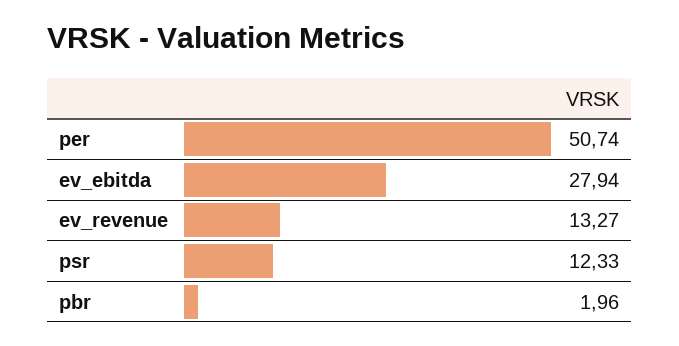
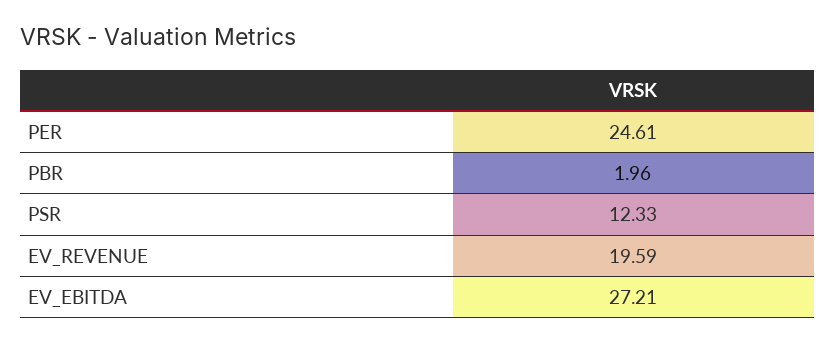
per: 50.74 -> 24.61
ev_ebitda: 27.94 -> 27.21
ev_revenue: 13.27 -> 19.59

